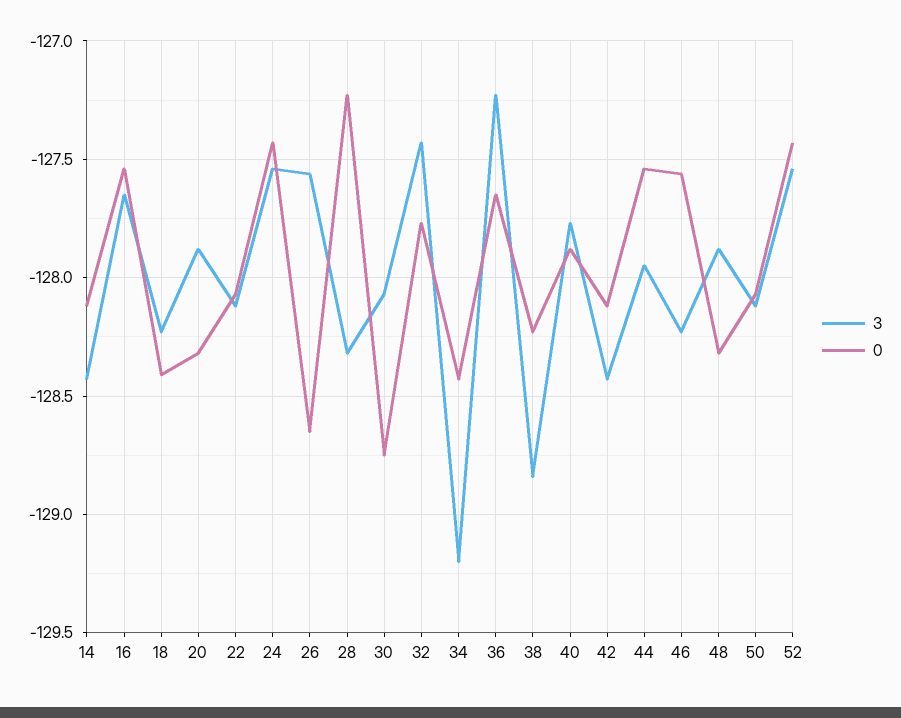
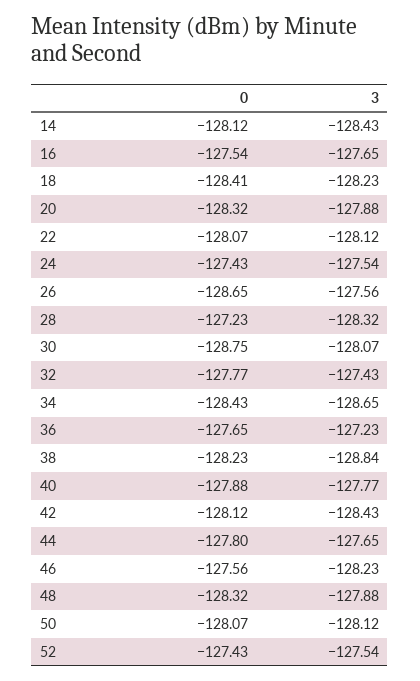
3, 34: -129.2 -> -128.65
3, 44: -127.95 -> -127.65
0, 44: -127.55 -> -127.8

